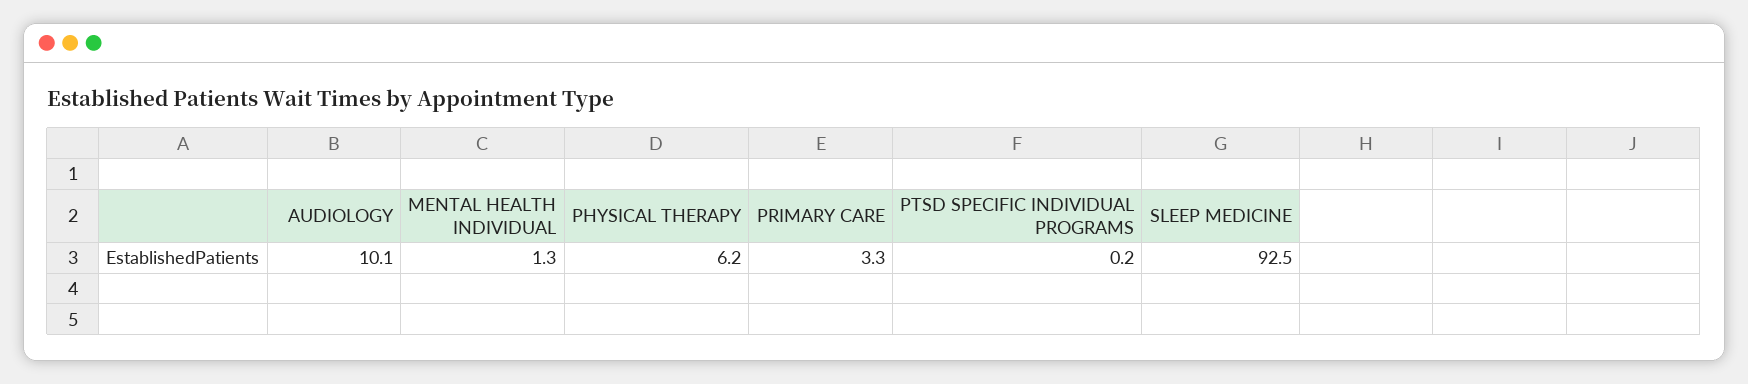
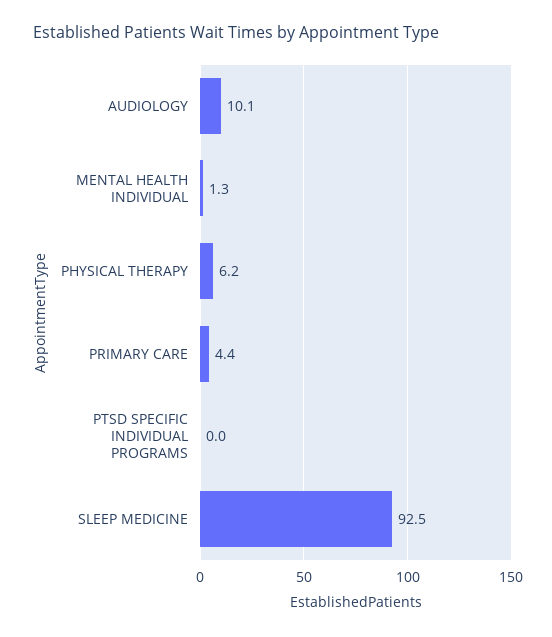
PRIMARY CARE: 3.3 -> 4.4
PTSD SPECIFIC INDIVIDUAL PROGRAMS: 0.2 -> 0

